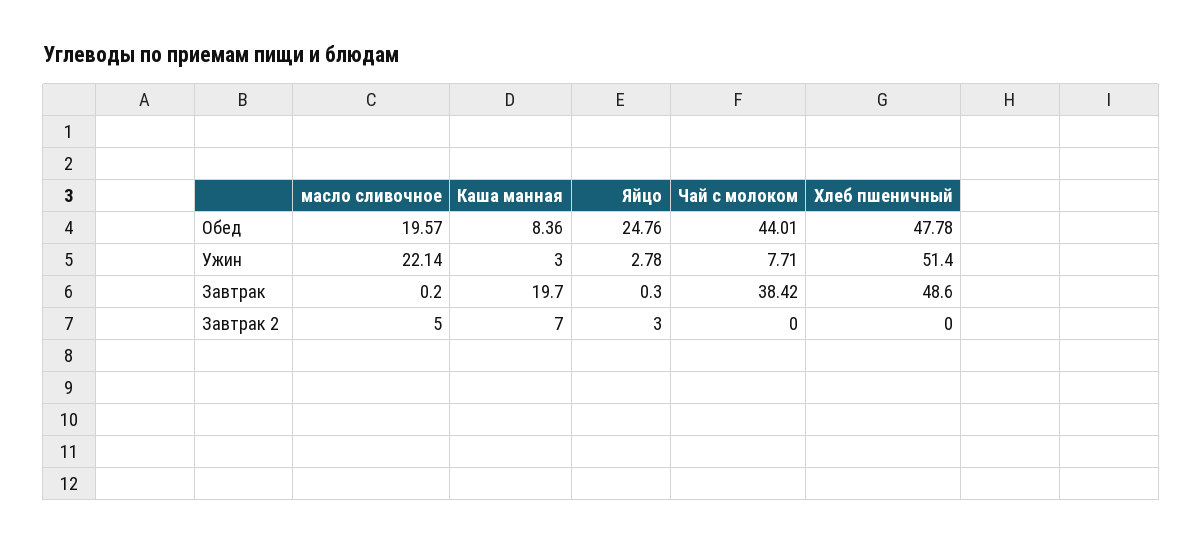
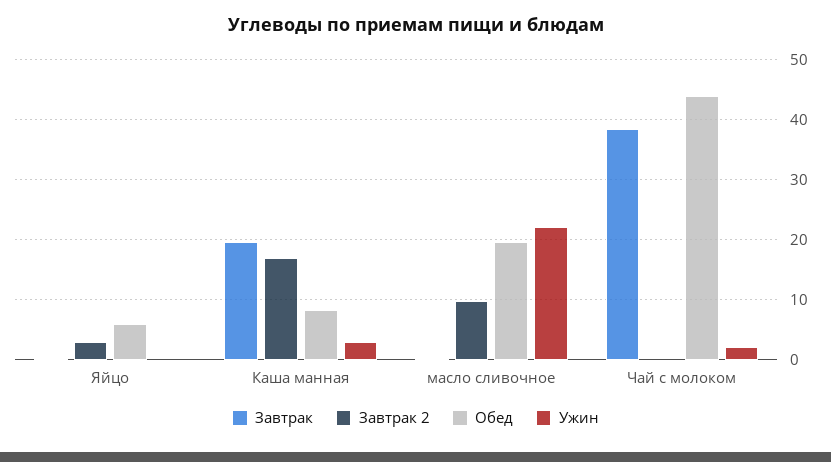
Обед, Яйцо: 24.76 -> 6
Обед, Хлеб пшеничный: 47.78 -> none
Ужин, Яйцо: 2.78 -> 0
Ужин, Чай с молоком: 7.71 -> 2
Ужин, Хлеб пшеничный: 51.4 -> none
Завтрак, Хлеб пшеничный: 48.6 -> none
Завтрак 2, масло сливочное: 5 -> 10
Завтрак 2, Каша манная: 7 -> 17
Завтрак 2, Хлеб пшеничный: 0 -> none

